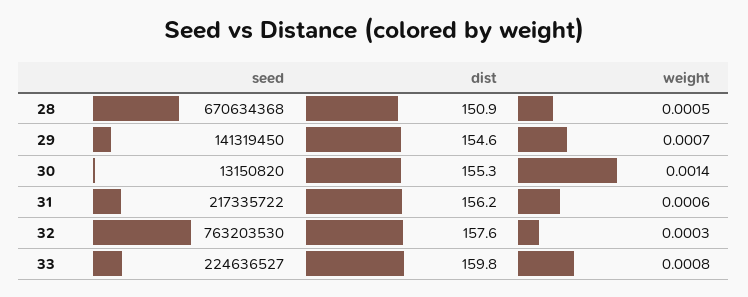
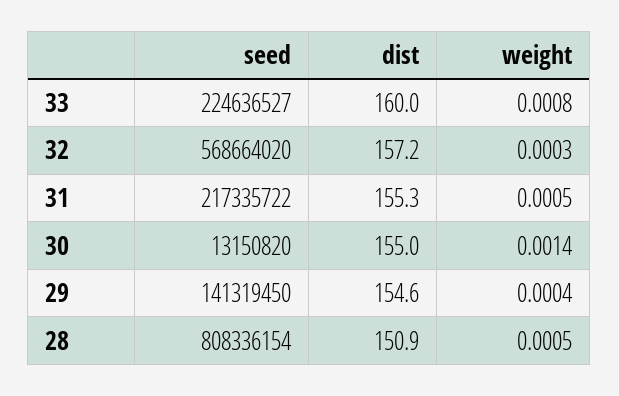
seed, 28: 670634368 -> 808336154
weight, 29: 0.0007 -> 0.0004
dist, 30: 155.3 -> 155
dist, 31: 156.2 -> 155.3
weight, 31: 0.0006 -> 0.0005
seed, 32: 763203530 -> 568664020
dist, 32: 157.6 -> 157.2
dist, 33: 159.8 -> 160

